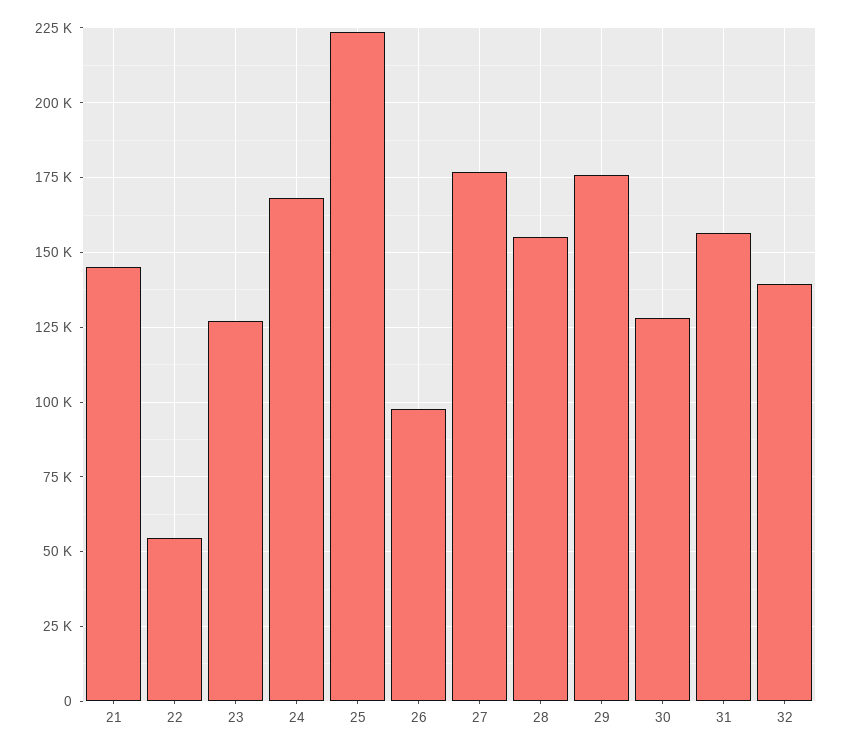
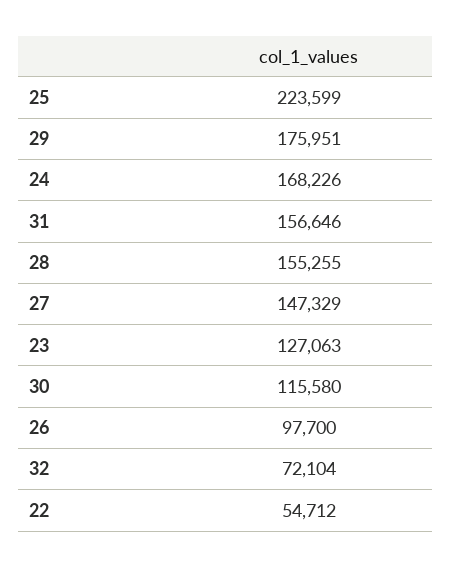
21: 145000 -> none
27: 177500 -> 147329
30: 127500 -> 115580
32: 140000 -> 72104

